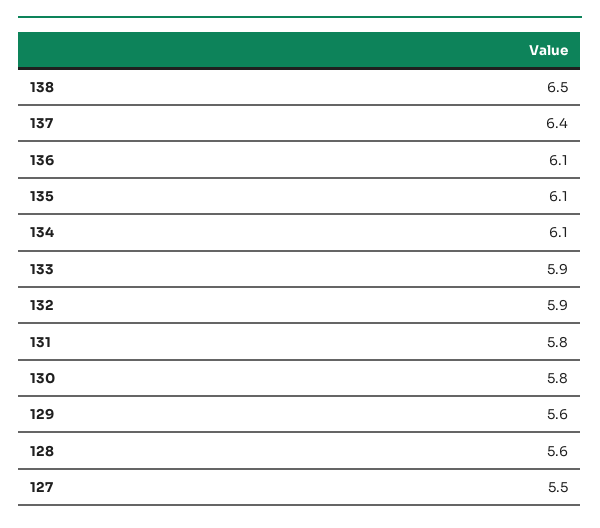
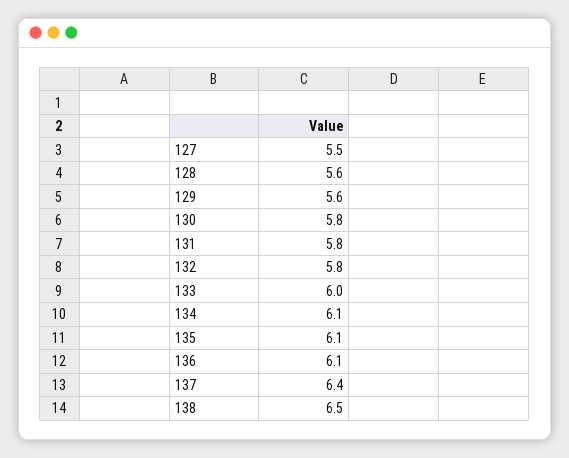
133: 5.9 -> 6
132: 5.9 -> 5.8

